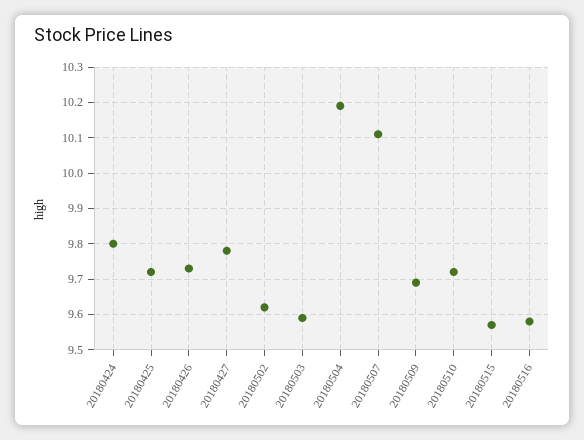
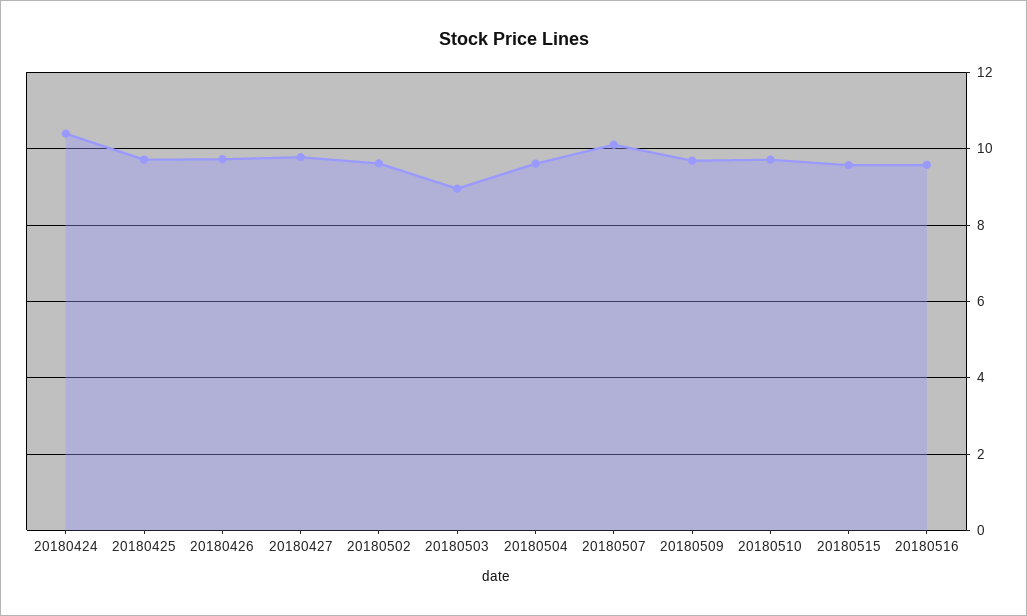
20180424: 9.8 -> 10.4
20180503: 9.6 -> 9
20180504: 10.2 -> 9.6

